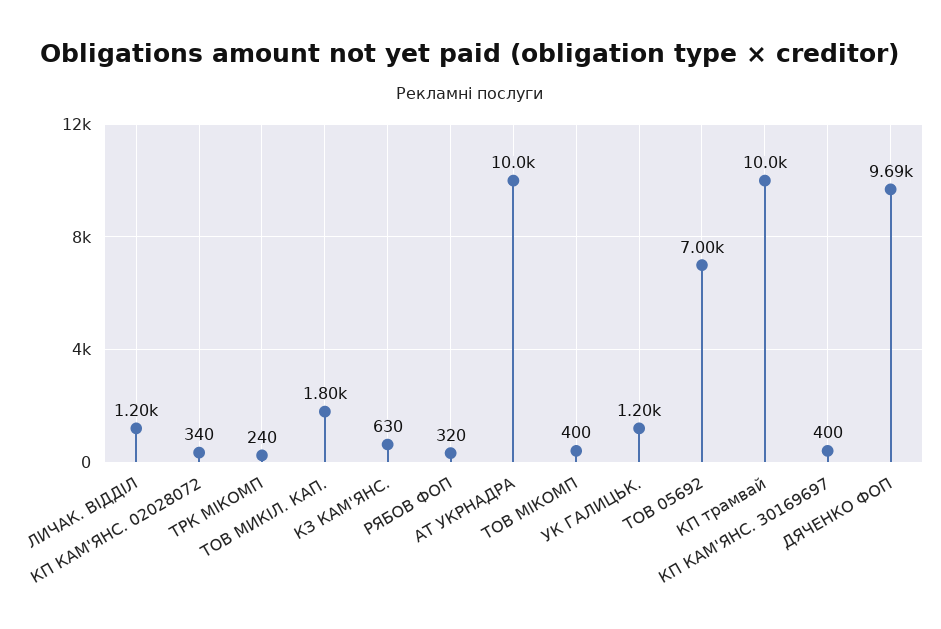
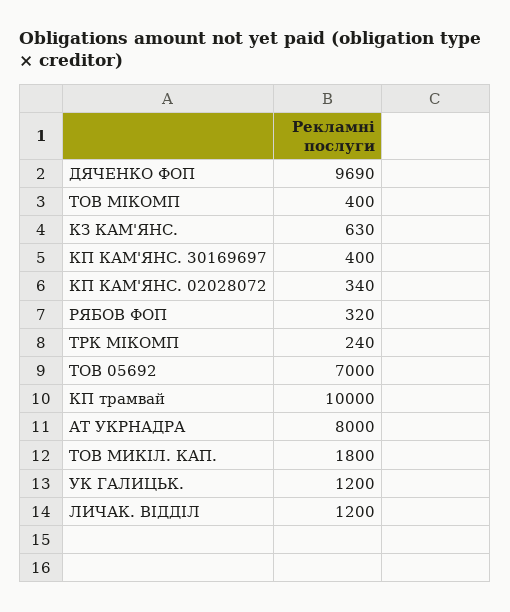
АТ УКРНАДРА: 10000 -> 8000

